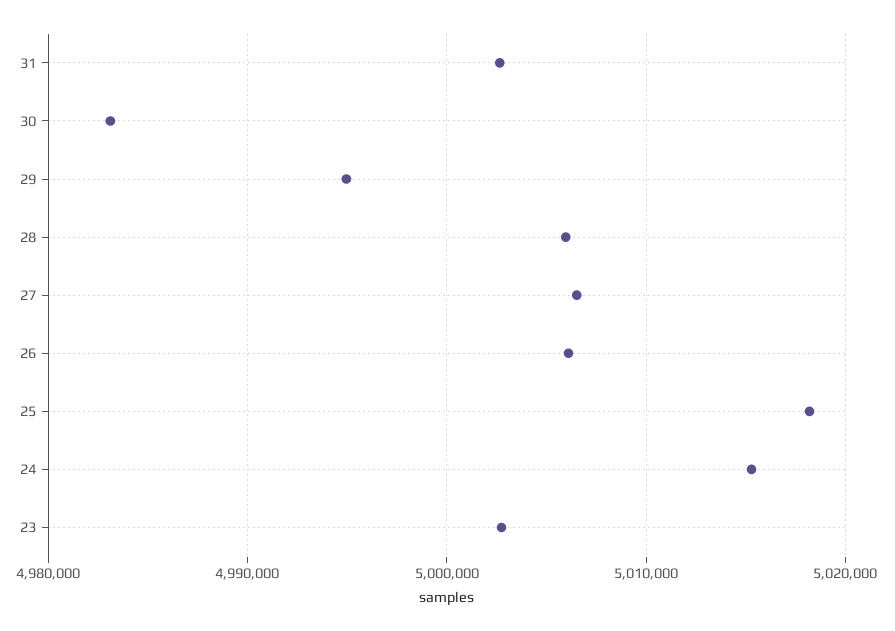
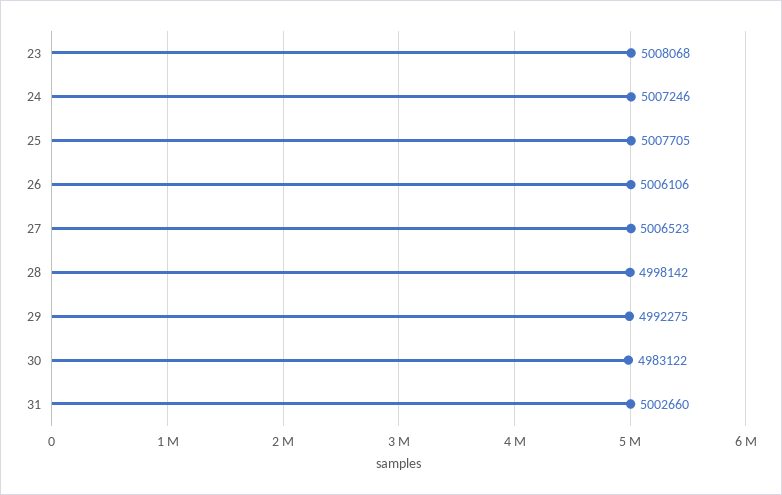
29: 4995000 -> 4992275
28: 5006000 -> 4998142
25: 5018000 -> 5007705
24: 5015000 -> 5007246
23: 5003000 -> 5008068

